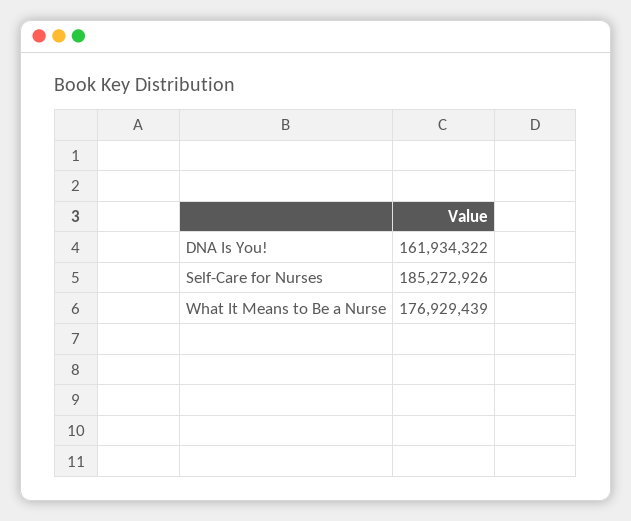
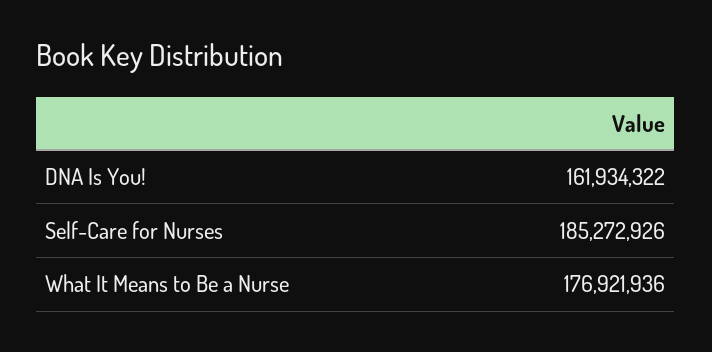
What It Means to Be a Nurse: 176929439 -> 176921936

